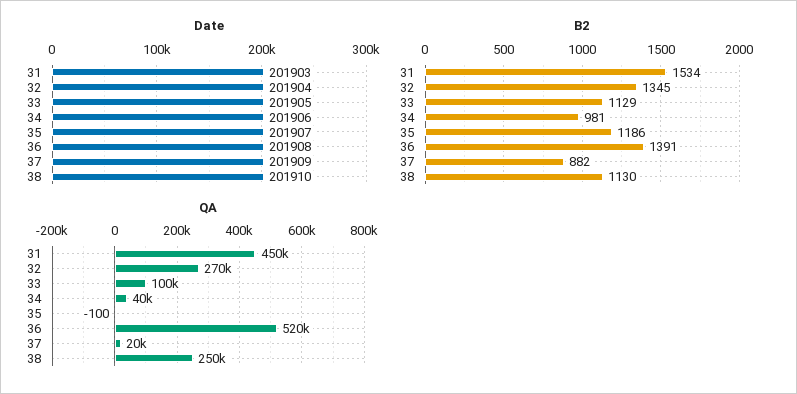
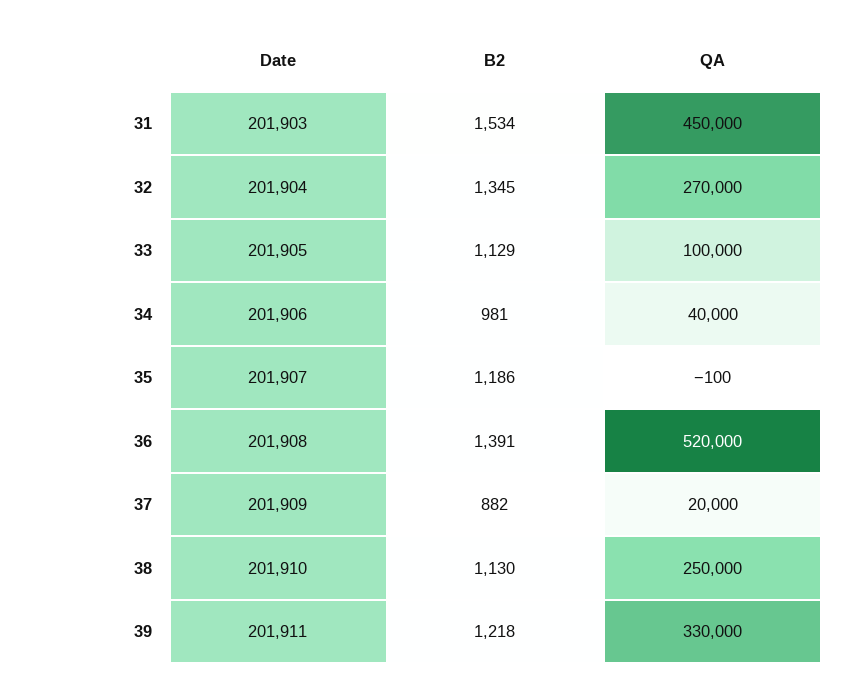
Date, 39: none -> 201911
B2, 39: none -> 1218
QA, 39: none -> 330000

